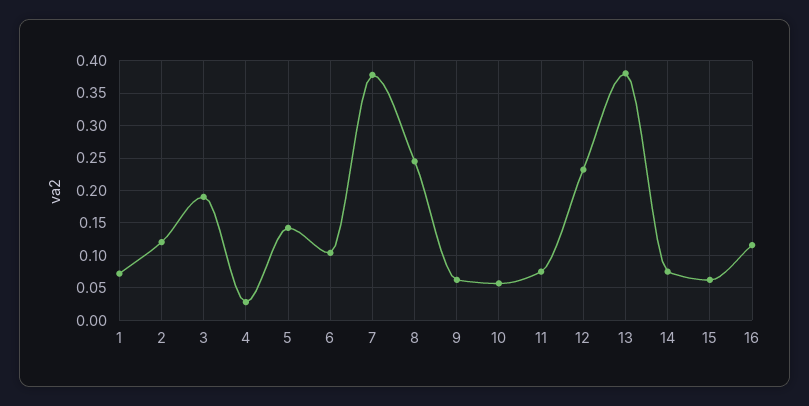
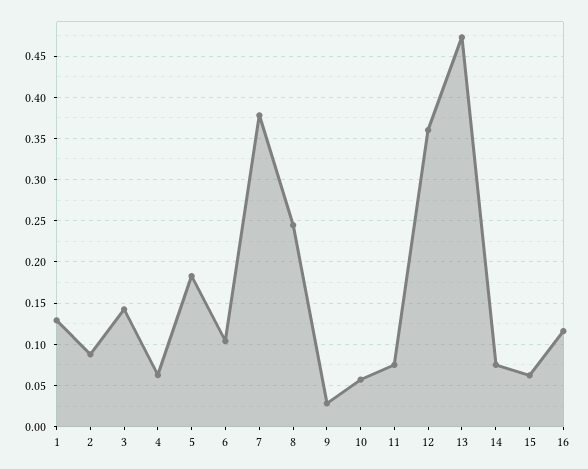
1: 0.07 -> 0.13
2: 0.12 -> 0.09
3: 0.19 -> 0.14
4: 0.03 -> 0.06
5: 0.14 -> 0.18
9: 0.06 -> 0.03
12: 0.23 -> 0.36
13: 0.38 -> 0.47

